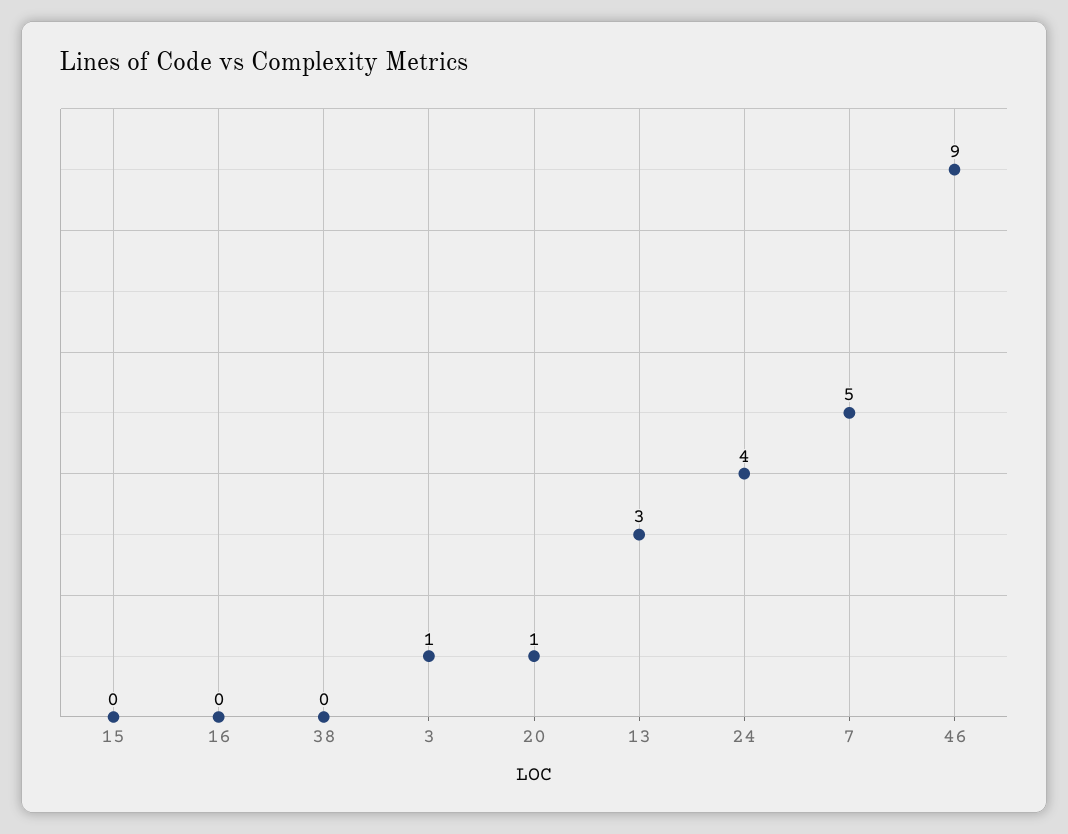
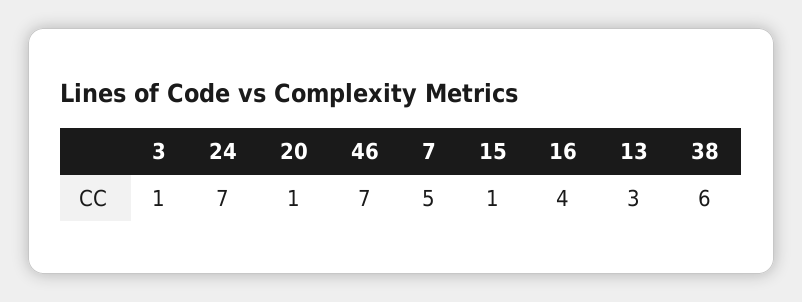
15: 0 -> 1
16: 0 -> 4
38: 0 -> 6
24: 4 -> 7
46: 9 -> 7

